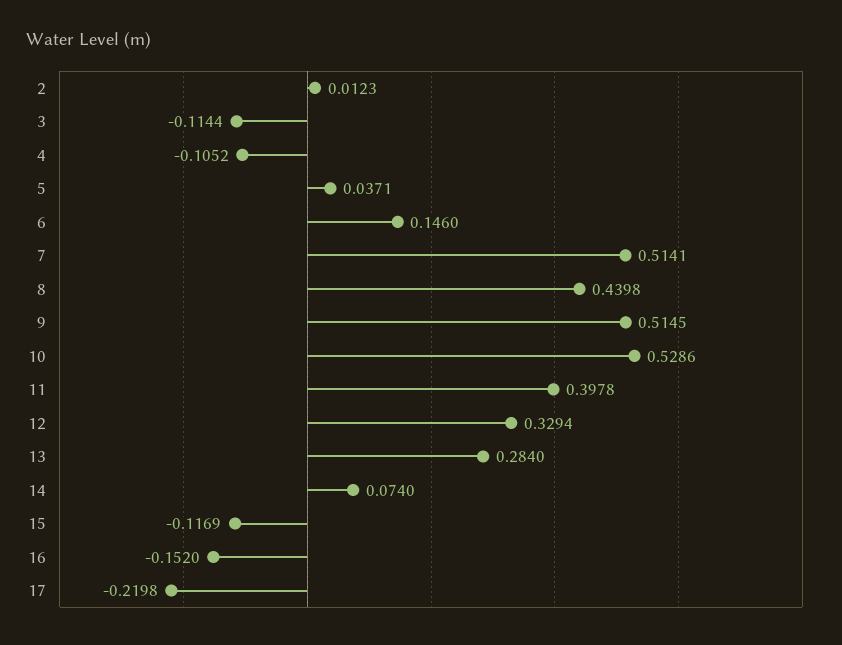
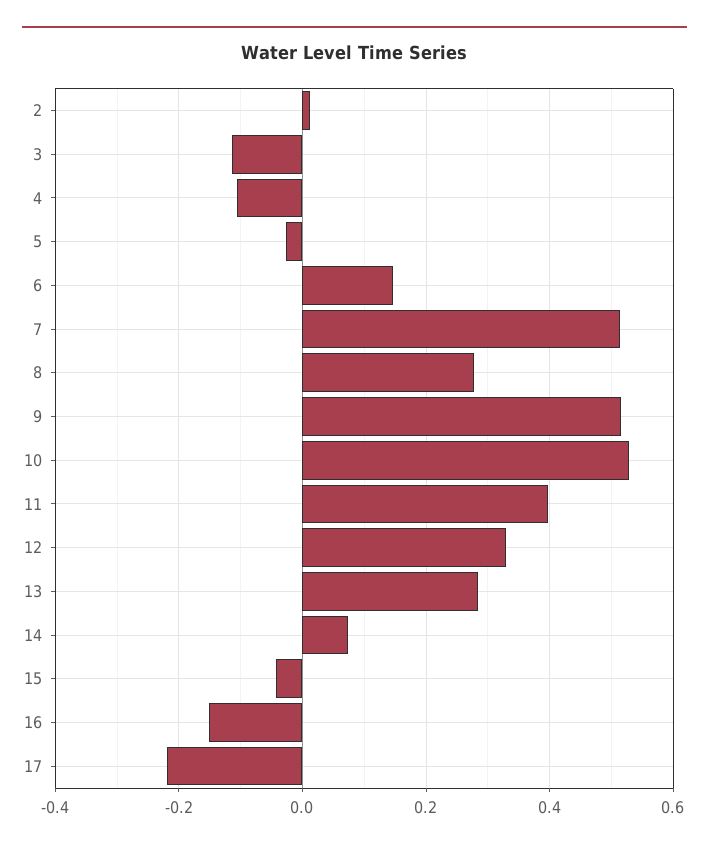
5: 0.0371 -> -0.02
8: 0.4398 -> 0.28
15: -0.1169 -> -0.04

